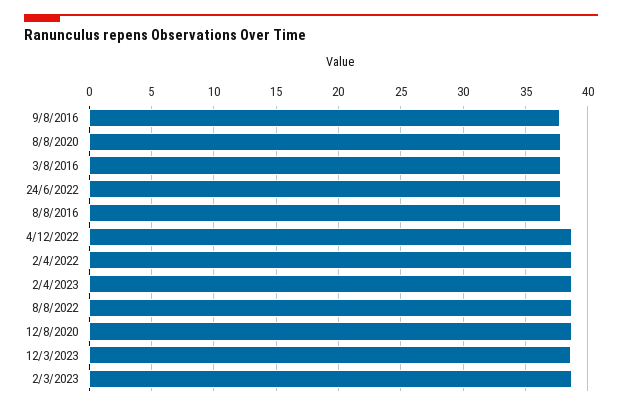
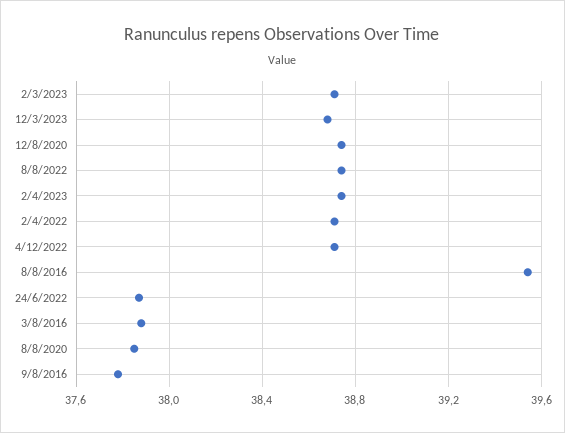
8/8/2016: 38 -> 39.55

